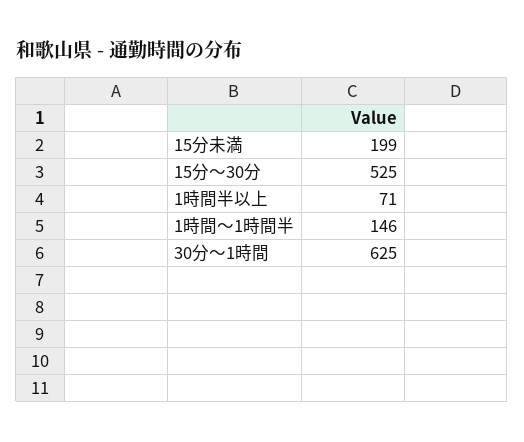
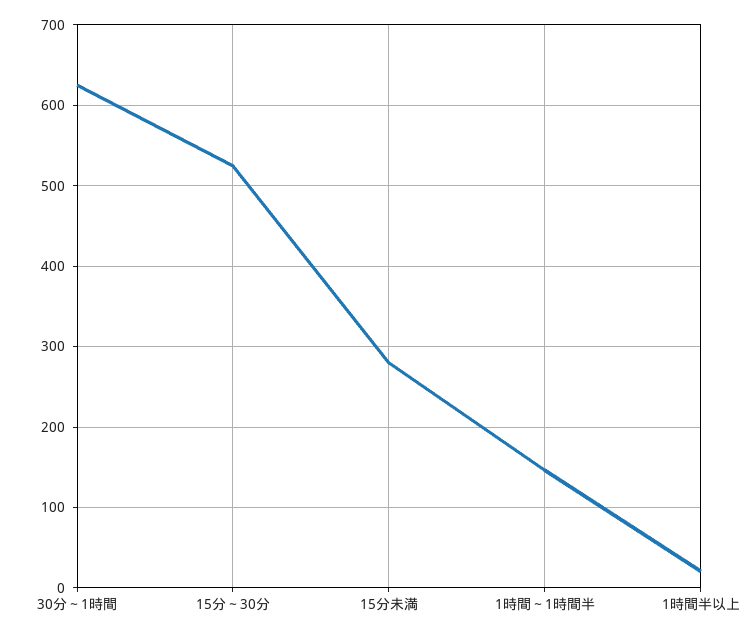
15分未満: 199 -> 280
1時間半以上: 71 -> 20

